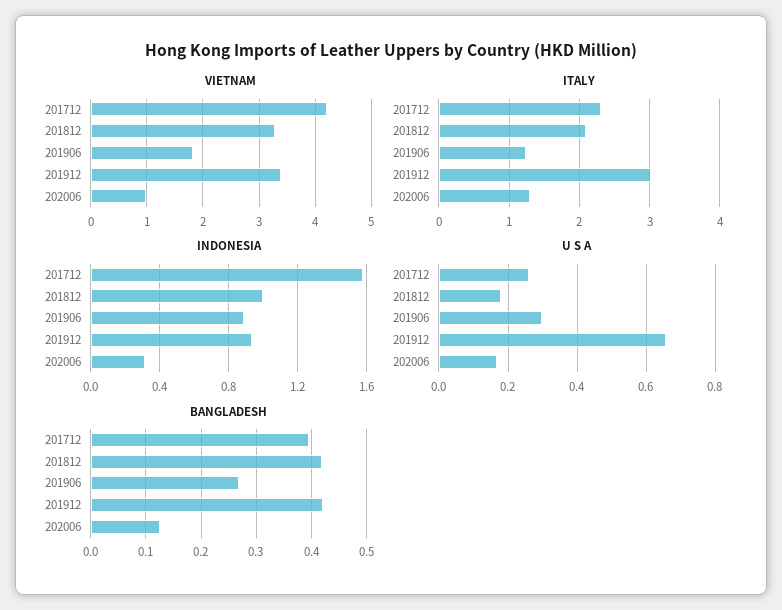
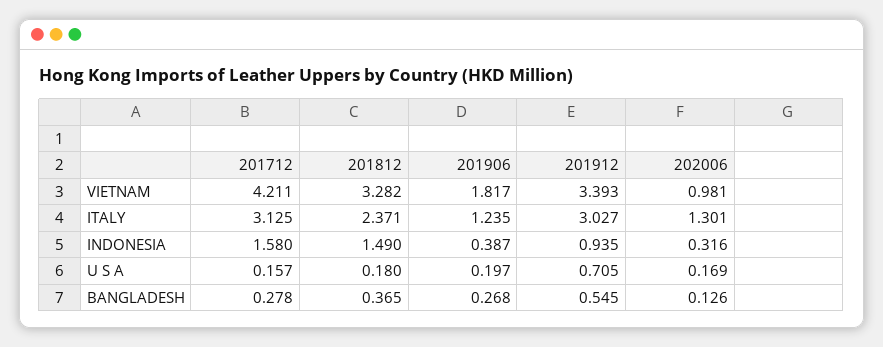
ITALY, 201712: 2.3 -> 3.125
ITALY, 201812: 2.1 -> 2.371
INDONESIA, 201812: 1 -> 1.49
INDONESIA, 201906: 0.9 -> 0.387
U S A, 201712: 0.26 -> 0.157
U S A, 201906: 0.3 -> 0.197
U S A, 201912: 0.66 -> 0.705
BANGLADESH, 201712: 0.4 -> 0.278
BANGLADESH, 201812: 0.42 -> 0.365
BANGLADESH, 201912: 0.42 -> 0.545

